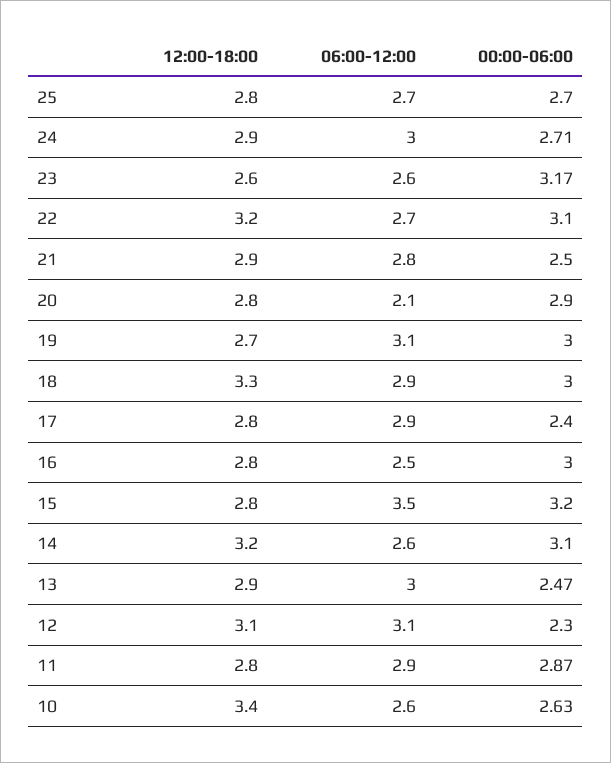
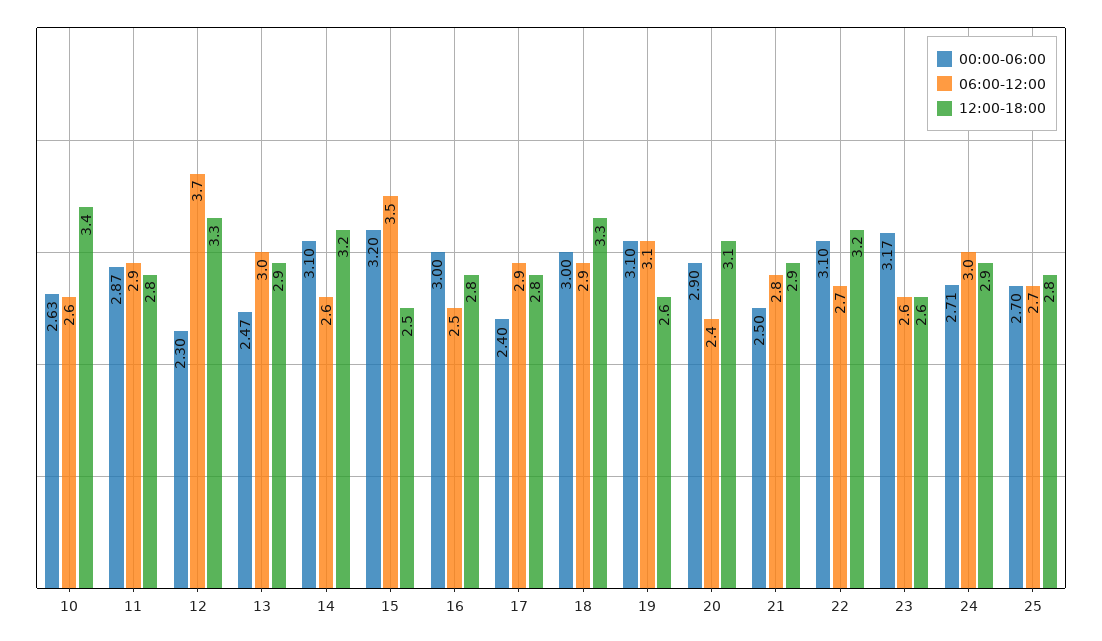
12:00-18:00, 20: 2.8 -> 3.1
06:00-12:00, 20: 2.1 -> 2.4
12:00-18:00, 19: 2.7 -> 2.6
00:00-06:00, 19: 3 -> 3.1
12:00-18:00, 15: 2.8 -> 2.5
12:00-18:00, 12: 3.1 -> 3.3
06:00-12:00, 12: 3.1 -> 3.7

